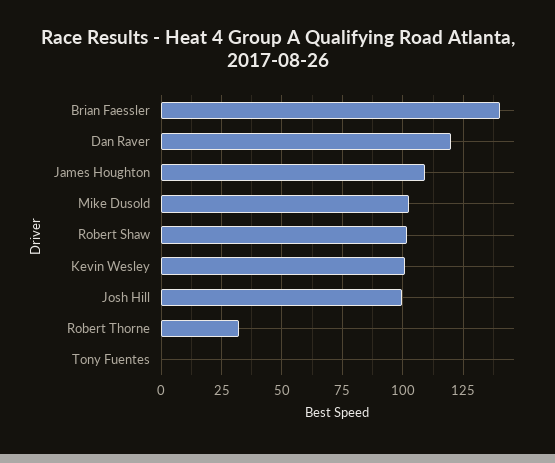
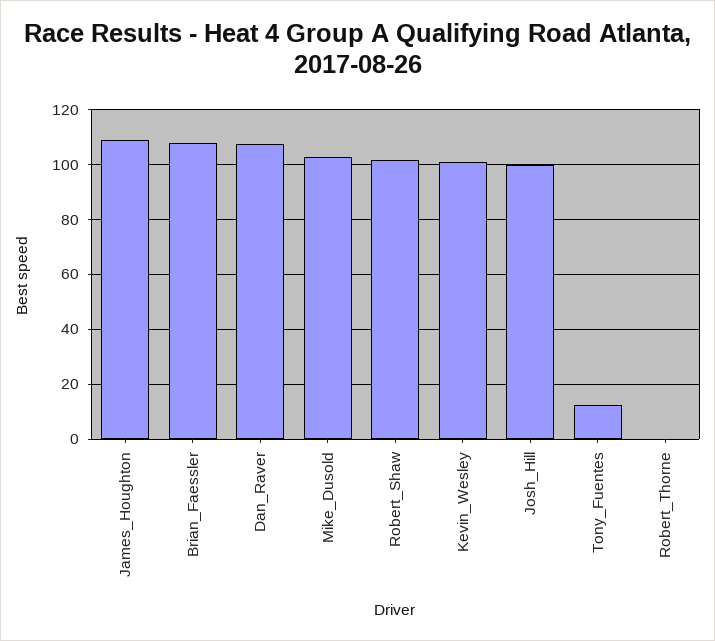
Brian Faessler: 140 -> 107.5
Dan Raver: 120 -> 107.5
Robert Thorne: 32.5 -> 0
Tony Fuentes: 0 -> 12.5

